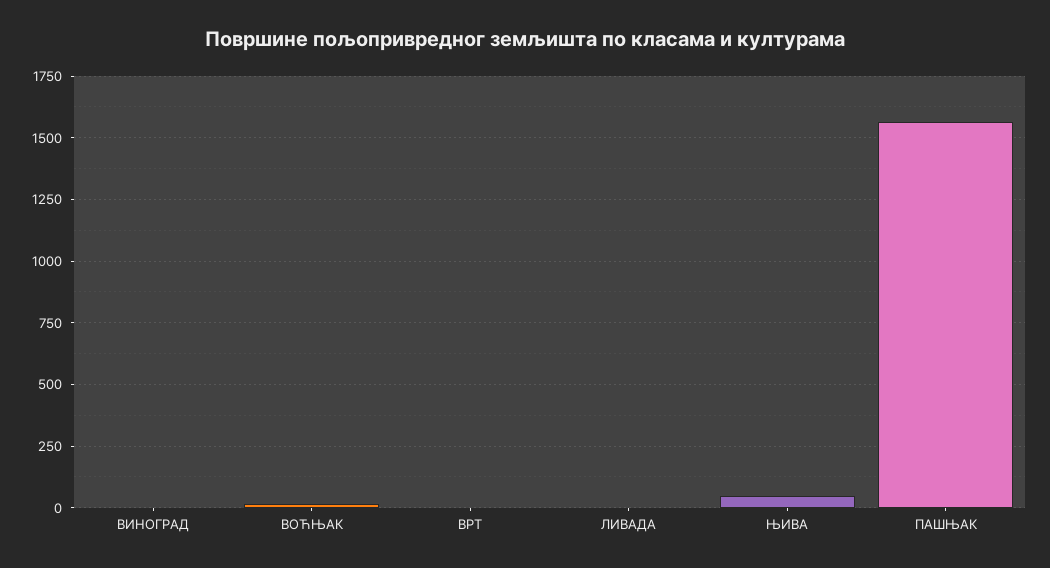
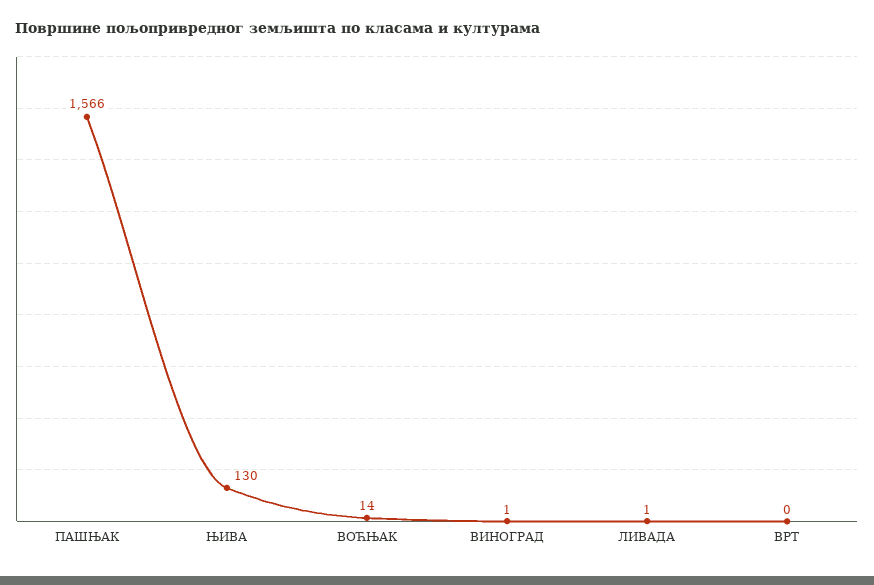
ЊИВА: 50 -> 130

